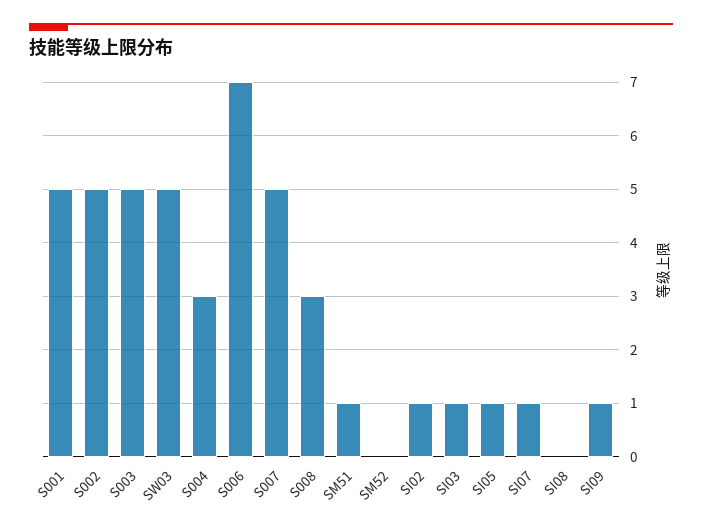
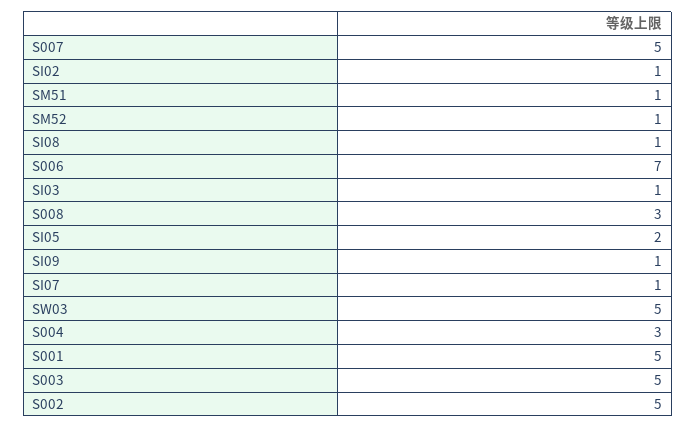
SM52: 0 -> 1
SI05: 1 -> 2
SI08: 0 -> 1

